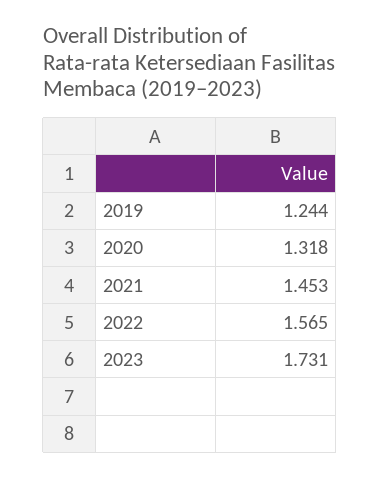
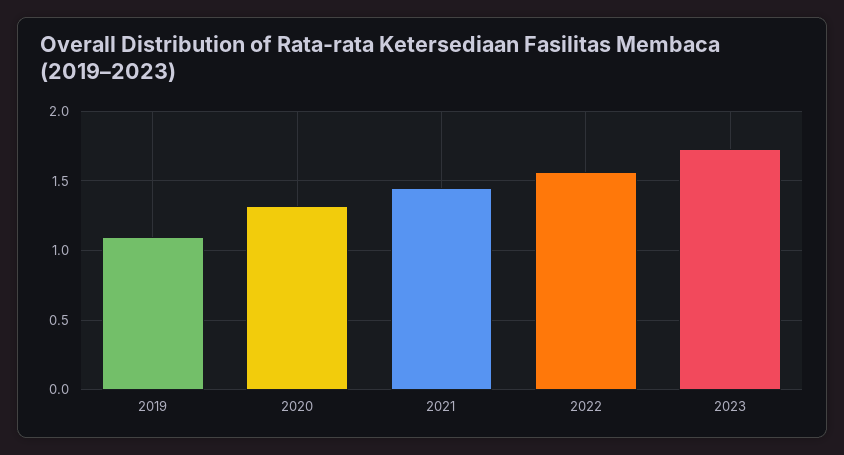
2019: 1.244 -> 1.1

